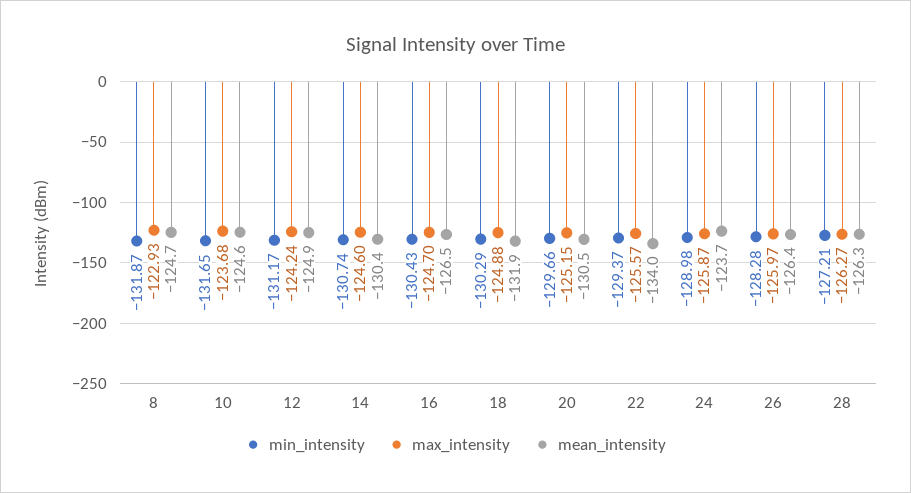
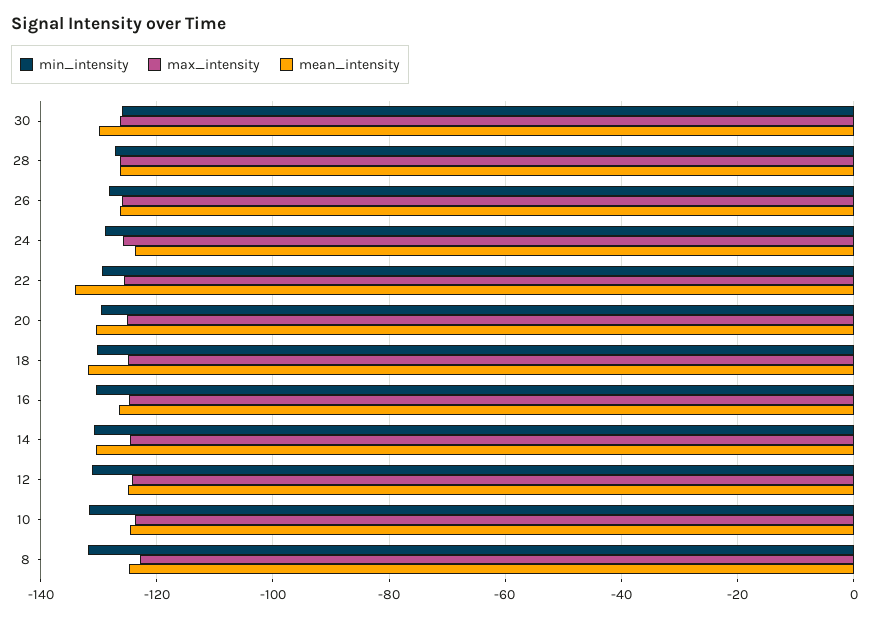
min_intensity, 30: none -> -126
max_intensity, 30: none -> -126
mean_intensity, 30: none -> -130

